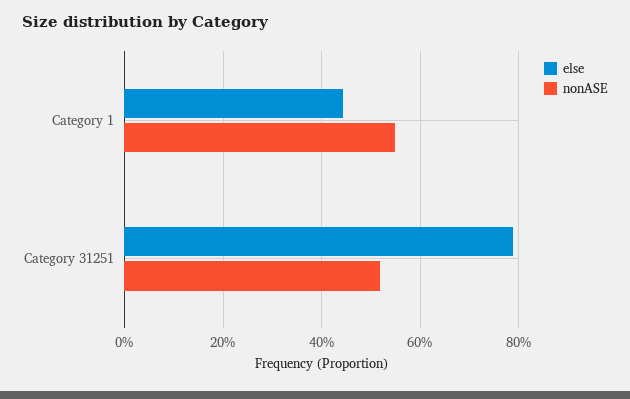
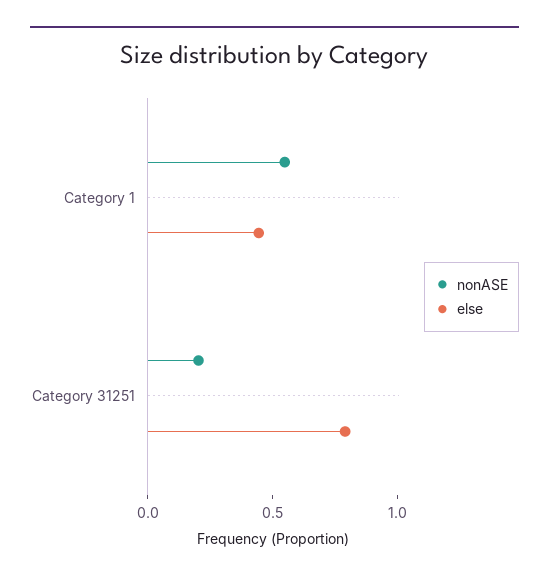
nonASE, Category 31251: 0.52 -> 0.2

